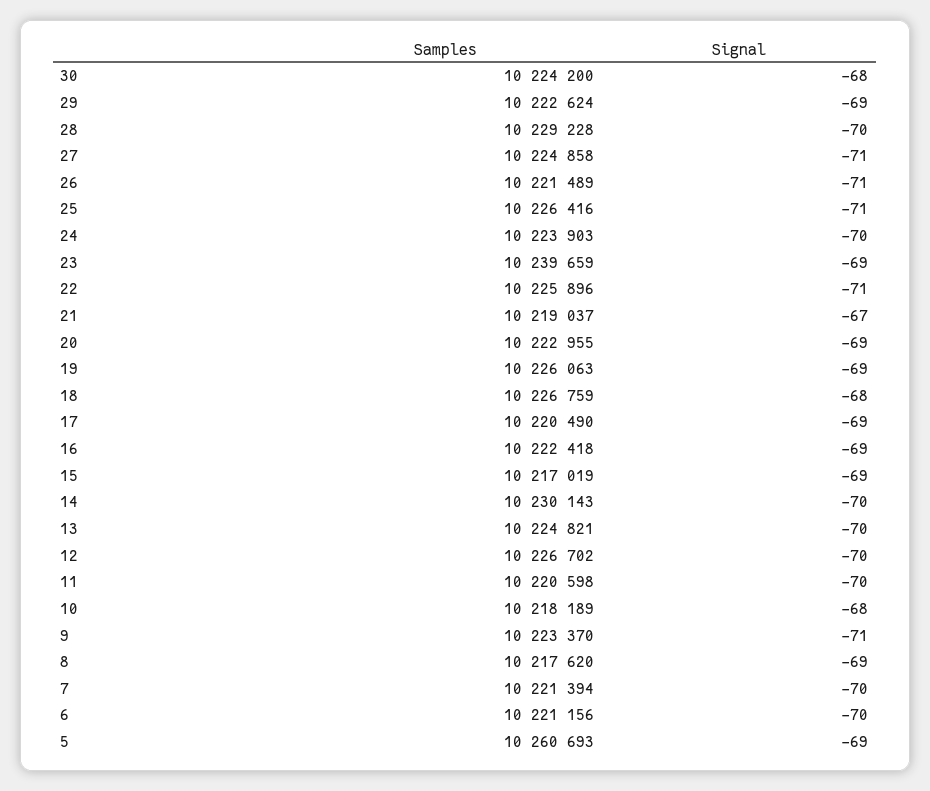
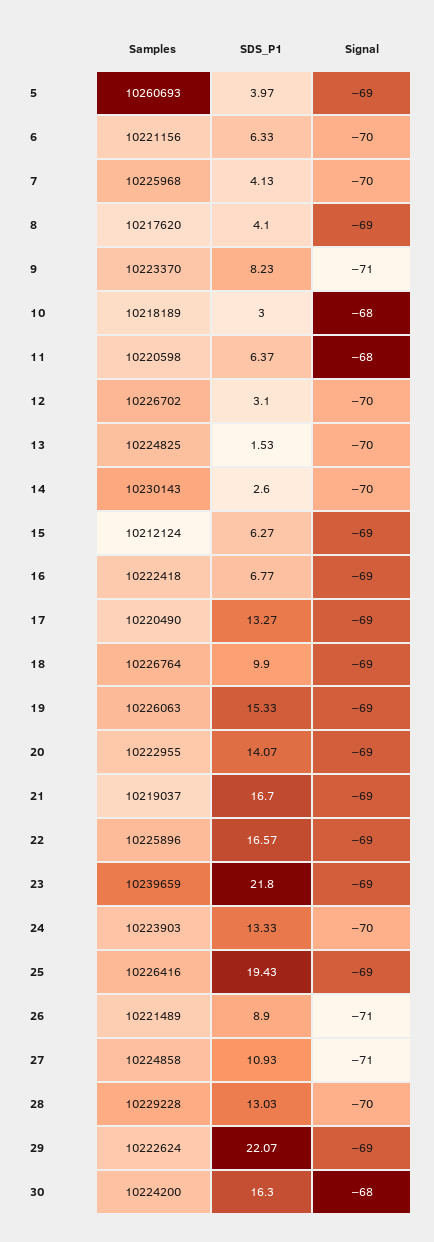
Signal, 25: -71 -> -69
Signal, 22: -71 -> -69
Signal, 21: -67 -> -69
Samples, 18: 10226759 -> 10226764
Signal, 18: -68 -> -69
Samples, 15: 10217019 -> 10212124
Samples, 13: 10224821 -> 10224825
Signal, 11: -70 -> -68
Samples, 7: 10221394 -> 10225968
SDS_P1, 5: none -> 3.97
SDS_P1, 6: none -> 6.33
SDS_P1, 7: none -> 4.13
SDS_P1, 8: none -> 4.1
SDS_P1, 9: none -> 8.23
SDS_P1, 10: none -> 3
SDS_P1, 11: none -> 6.37
SDS_P1, 12: none -> 3.1
SDS_P1, 13: none -> 1.53
SDS_P1, 14: none -> 2.6
SDS_P1, 15: none -> 6.27
SDS_P1, 16: none -> 6.77
SDS_P1, 17: none -> 13.27
SDS_P1, 18: none -> 9.9
SDS_P1, 19: none -> 15.33
SDS_P1, 20: none -> 14.07
SDS_P1, 21: none -> 16.7
SDS_P1, 22: none -> 16.57
SDS_P1, 23: none -> 21.8
SDS_P1, 24: none -> 13.33
SDS_P1, 25: none -> 19.43
SDS_P1, 26: none -> 8.9
SDS_P1, 27: none -> 10.93
SDS_P1, 28: none -> 13.03
SDS_P1, 29: none -> 22.07
SDS_P1, 30: none -> 16.3

